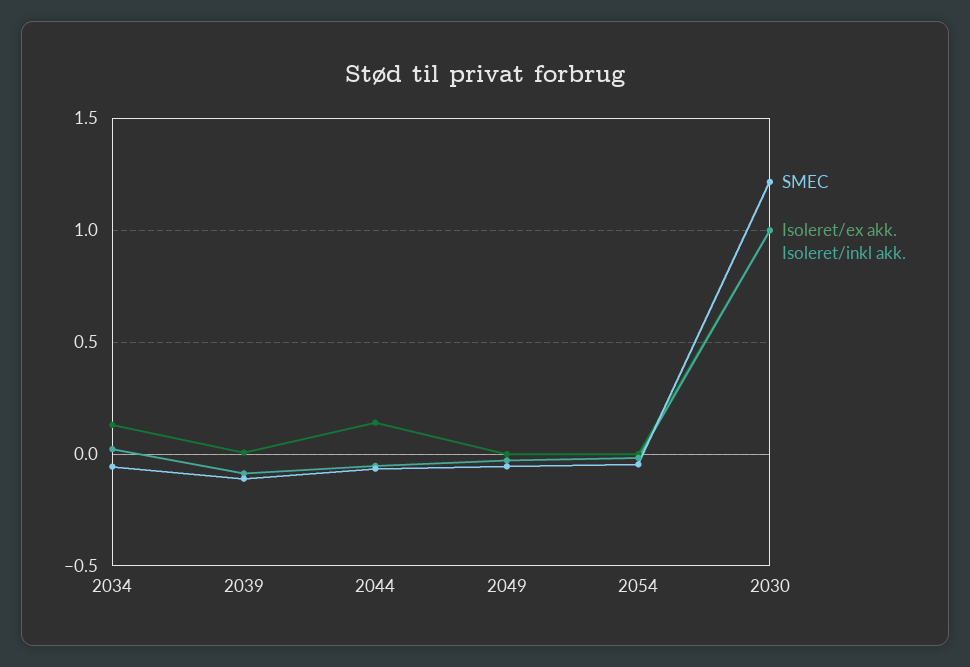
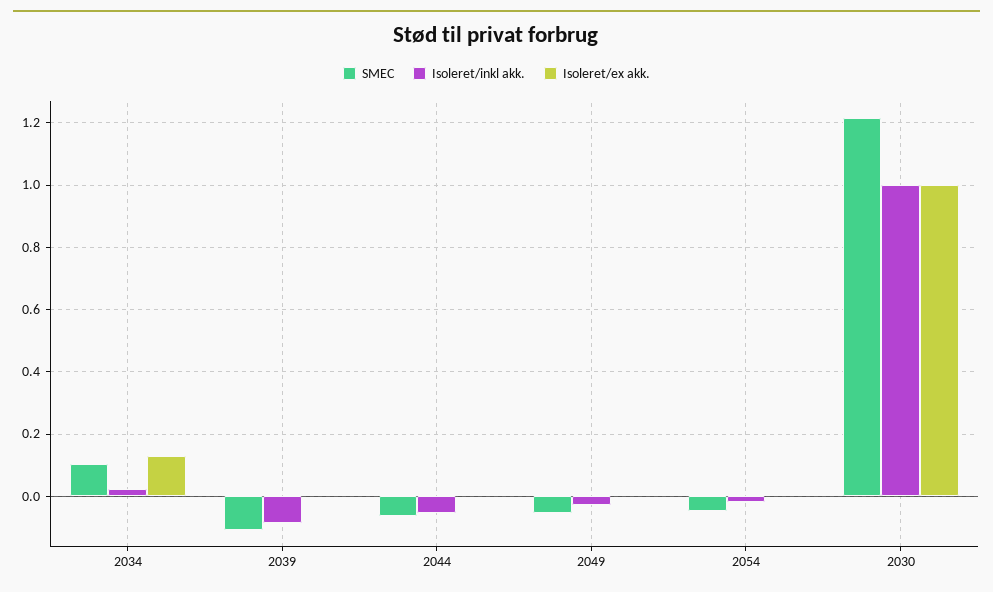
SMEC, 2034: -0.05 -> 0.1
Isoleret/ex akk., 2044: 0.15 -> 0

